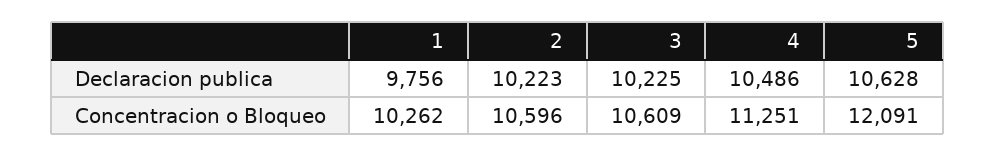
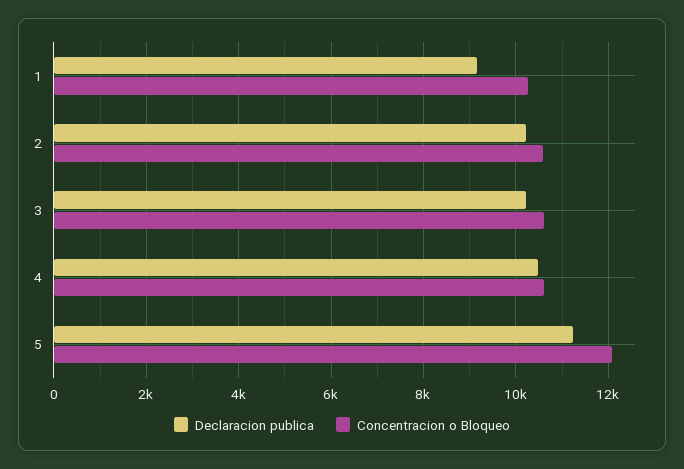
Declaracion publica, 1: 9756 -> 9200
Declaracion publica, 5: 10628 -> 11200
Concentracion o Bloqueo, 4: 11251 -> 10600

